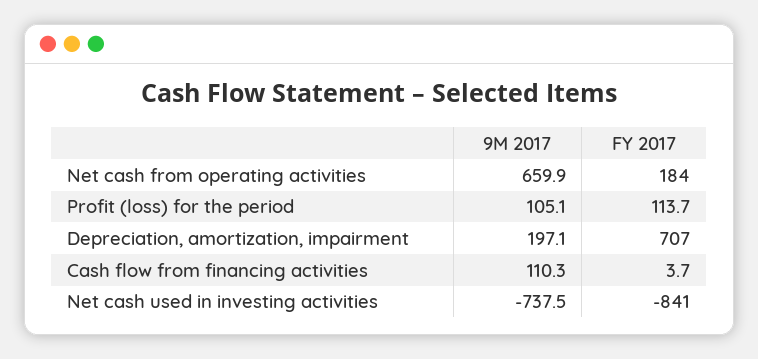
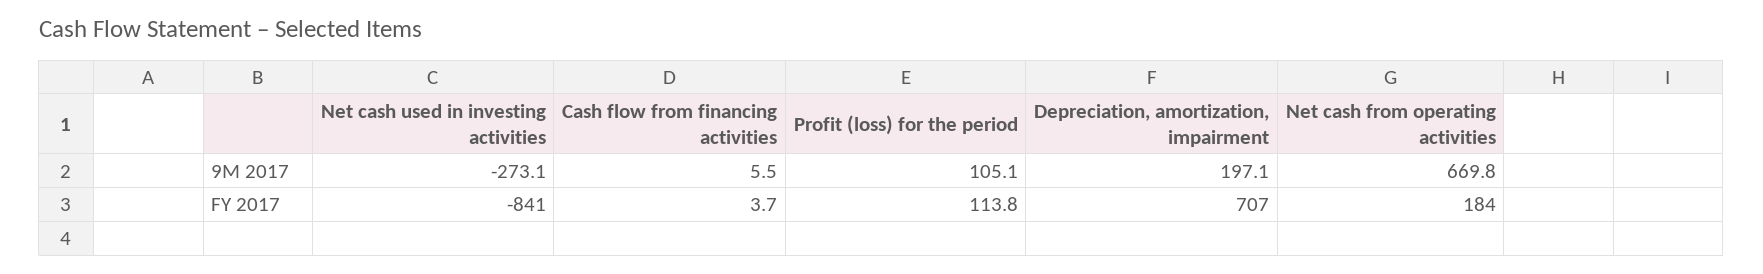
9M 2017, Net cash from operating activities: 659.9 -> 669.8
FY 2017, Profit (loss) for the period: 113.7 -> 113.8
9M 2017, Cash flow from financing activities: 110.3 -> 5.5
9M 2017, Net cash used in investing activities: -737.5 -> -273.1

